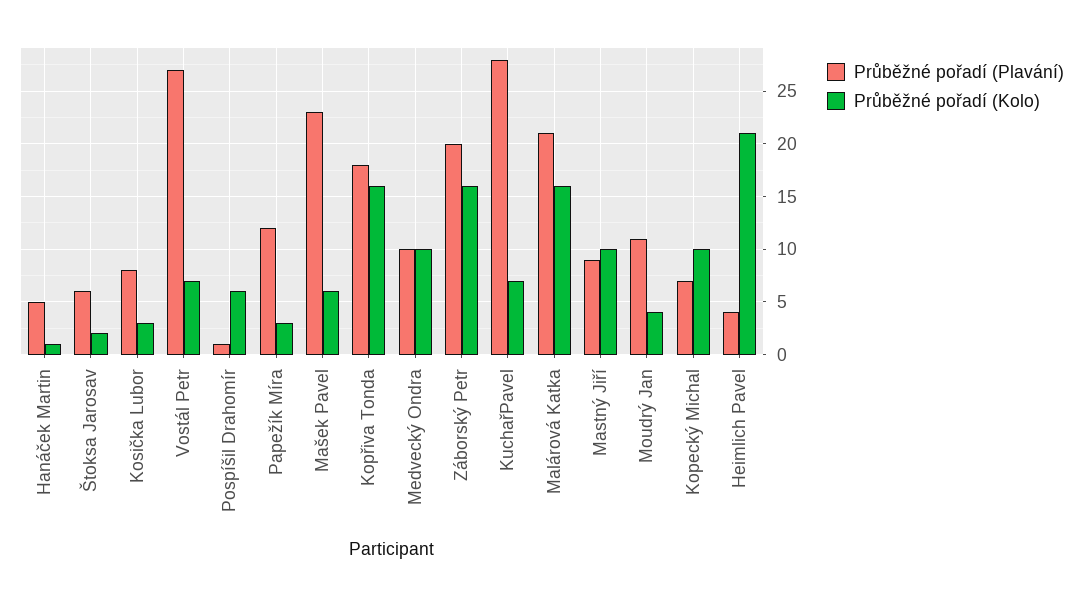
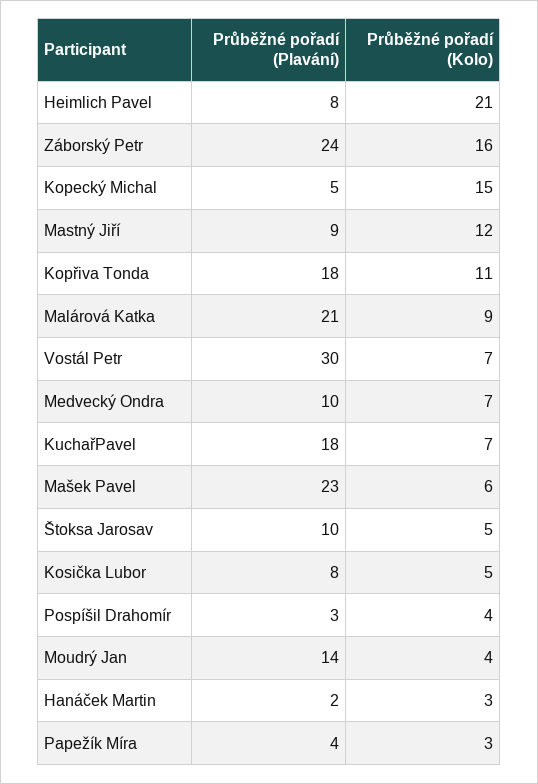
Průběžné pořadí (Plavání), Hanáček Martin: 5 -> 2
Průběžné pořadí (Kolo), Hanáček Martin: 1 -> 3
Průběžné pořadí (Plavání), Štoksa Jarosav: 6 -> 10
Průběžné pořadí (Kolo), Štoksa Jarosav: 2 -> 5
Průběžné pořadí (Kolo), Kosička Lubor: 3 -> 5
Průběžné pořadí (Plavání), Vostál Petr: 27 -> 30
Průběžné pořadí (Plavání), Pospíšil Drahomír: 1 -> 3
Průběžné pořadí (Kolo), Pospíšil Drahomír: 6 -> 4
Průběžné pořadí (Plavání), Papežík Míra: 12 -> 4
Průběžné pořadí (Kolo), Kopřiva Tonda: 16 -> 11
Průběžné pořadí (Kolo), Medvecký Ondra: 10 -> 7
Průběžné pořadí (Plavání), Záborský Petr: 20 -> 24
Průběžné pořadí (Plavání), KuchařPavel: 28 -> 18
Průběžné pořadí (Kolo), Malárová Katka: 16 -> 9
Průběžné pořadí (Kolo), Mastný Jiří: 10 -> 12
Průběžné pořadí (Plavání), Moudrý Jan: 11 -> 14
Průběžné pořadí (Plavání), Kopecký Michal: 7 -> 5
Průběžné pořadí (Kolo), Kopecký Michal: 10 -> 15
Průběžné pořadí (Plavání), Heimlich Pavel: 4 -> 8

